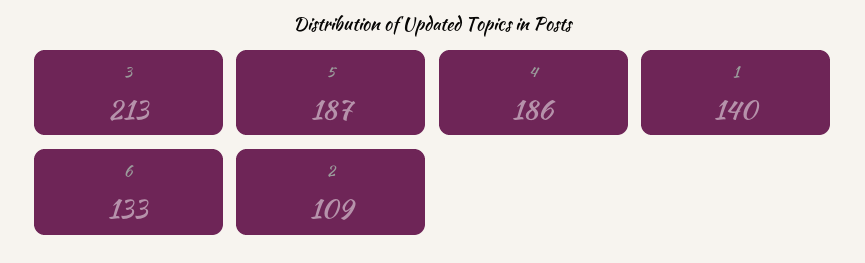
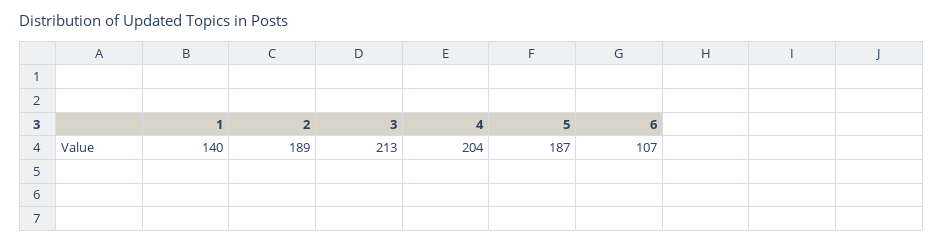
4: 186 -> 204
6: 133 -> 107
2: 109 -> 189

